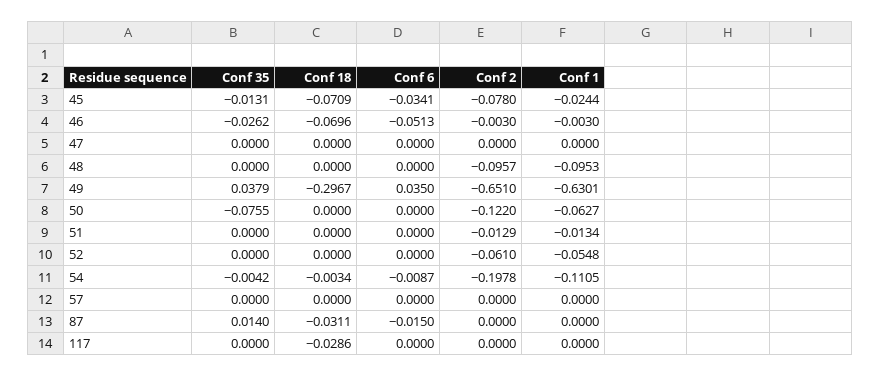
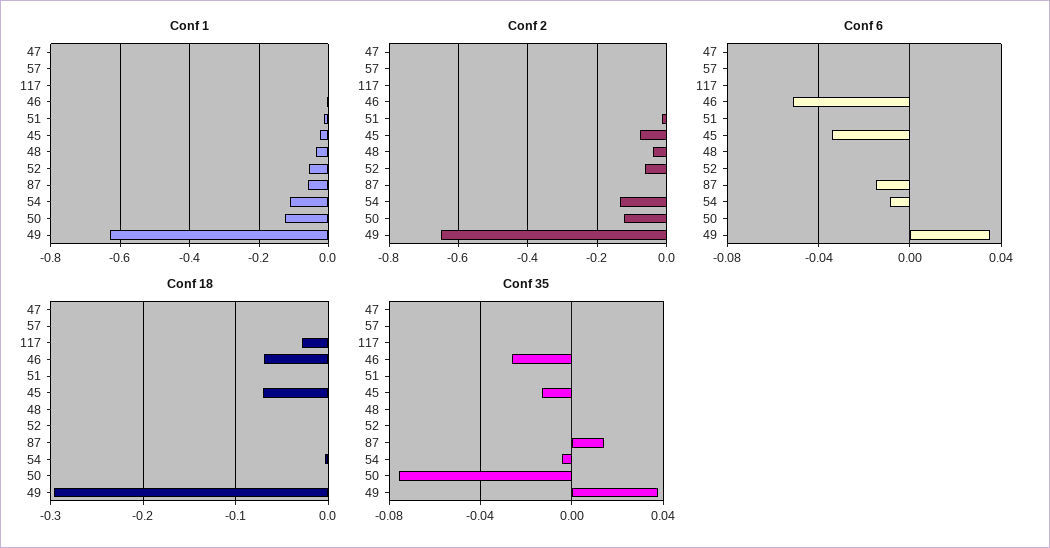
Conf 2, 48: -0.0957 -> -0.04
Conf 1, 48: -0.0953 -> -0.04
Conf 1, 50: -0.0627 -> -0.12
Conf 2, 54: -0.1978 -> -0.14
Conf 18, 87: -0.0311 -> 0
Conf 1, 87: 0 -> -0.06

